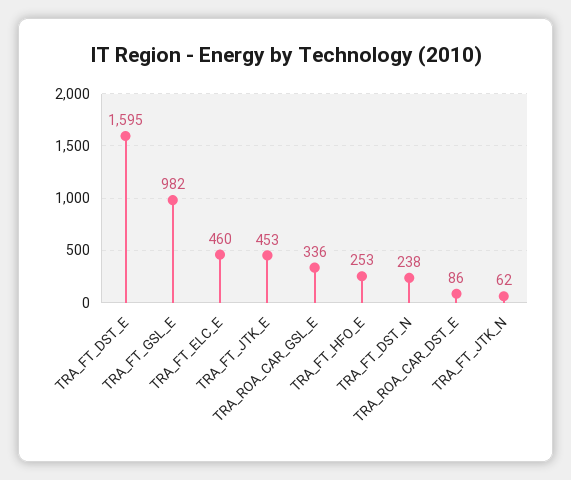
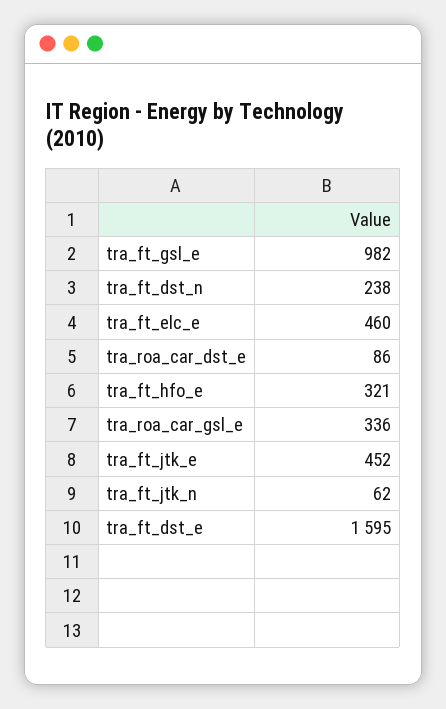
TRA_FT_JTK_E: 453 -> 452
TRA_FT_HFO_E: 253 -> 321

